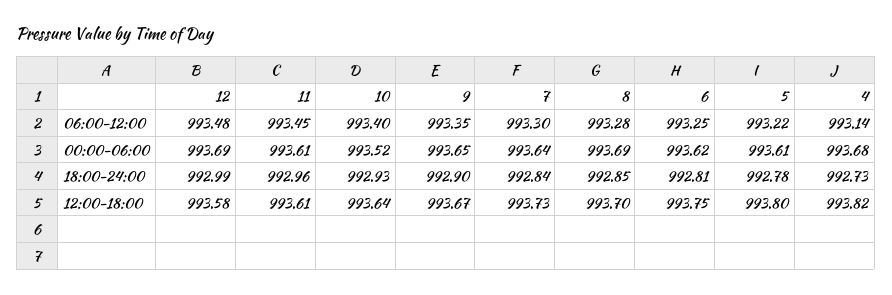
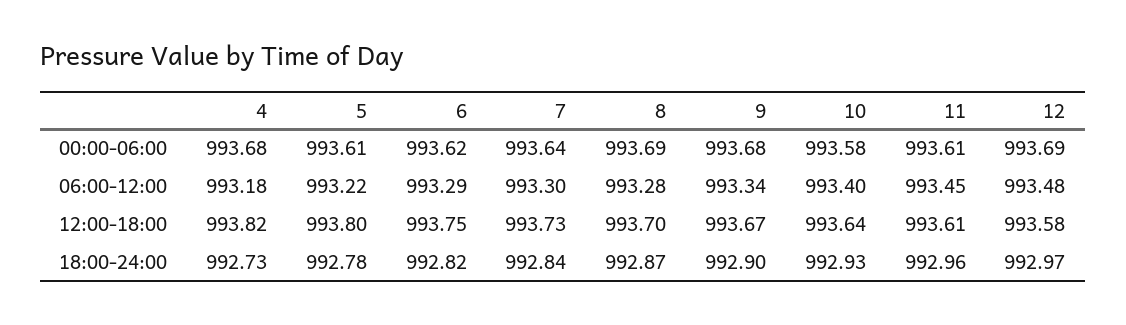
9, 06:00-12:00: 993.35 -> 993.34
6, 06:00-12:00: 993.25 -> 993.29
4, 06:00-12:00: 993.14 -> 993.18
10, 00:00-06:00: 993.52 -> 993.58
9, 00:00-06:00: 993.65 -> 993.68
12, 18:00-24:00: 992.99 -> 992.97
8, 18:00-24:00: 992.85 -> 992.87
6, 18:00-24:00: 992.81 -> 992.82

